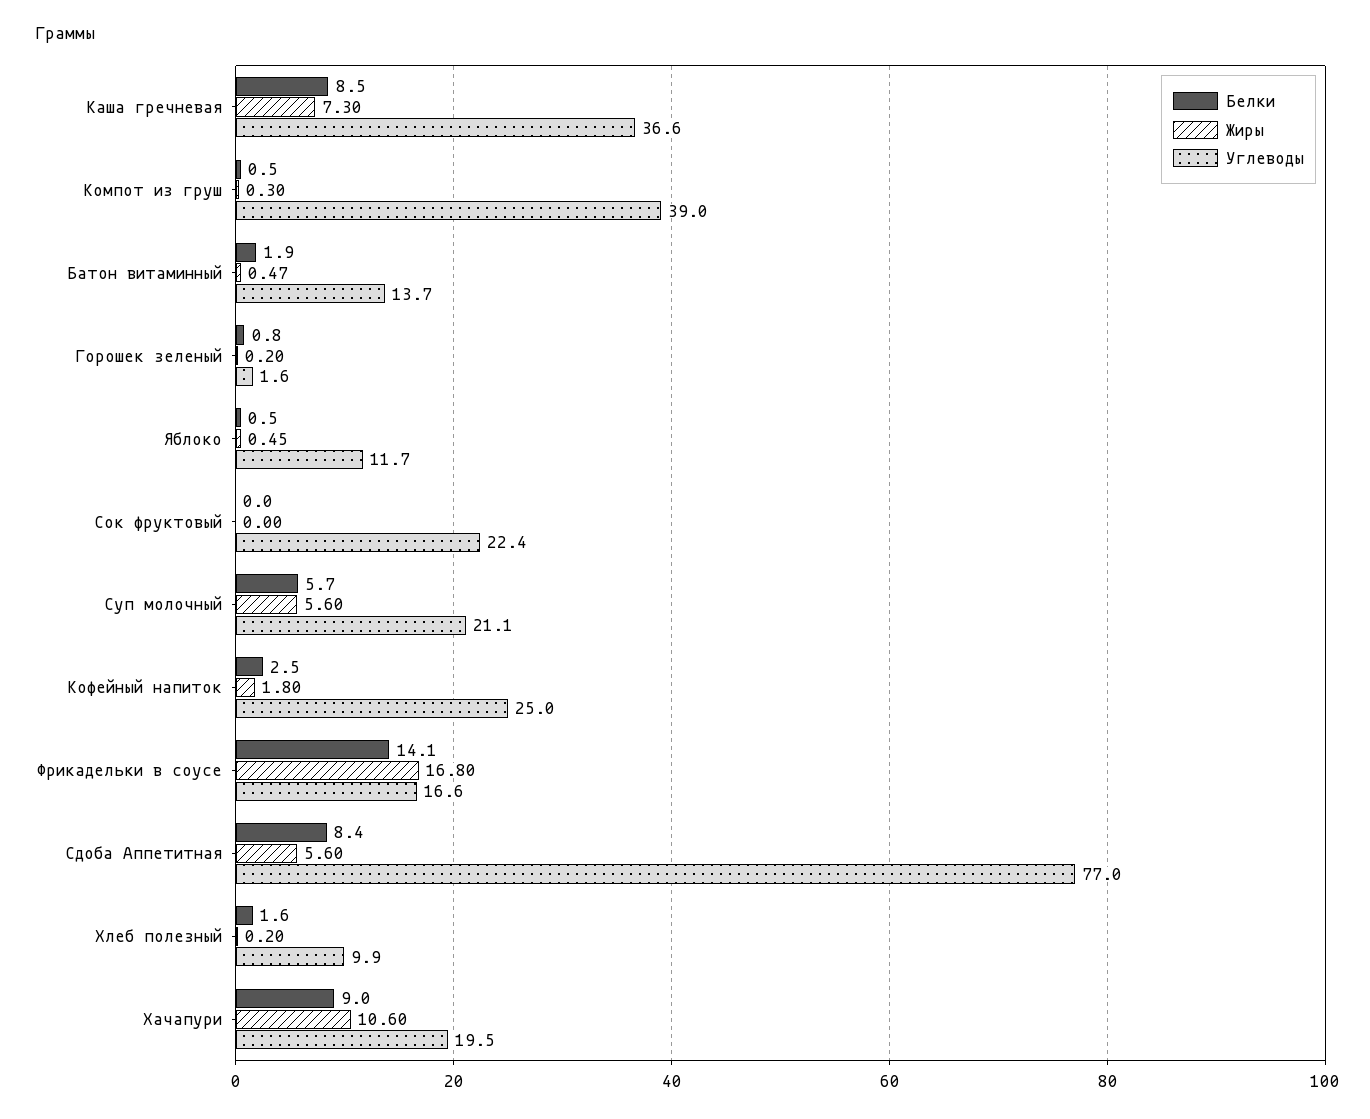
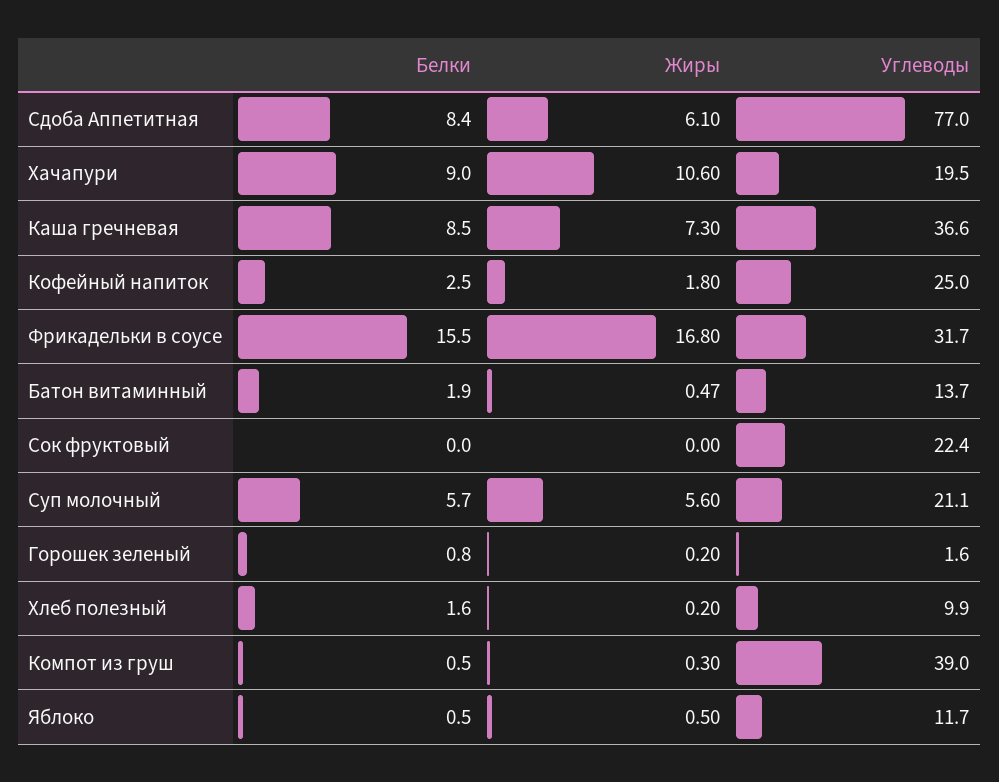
Жиры, Яблоко: 0.45 -> 0.5
Белки, Фрикадельки в соусе: 14.1 -> 15.5
Углеводы, Фрикадельки в соусе: 16.6 -> 31.7
Жиры, Сдоба Аппетитная: 5.6 -> 6.1

